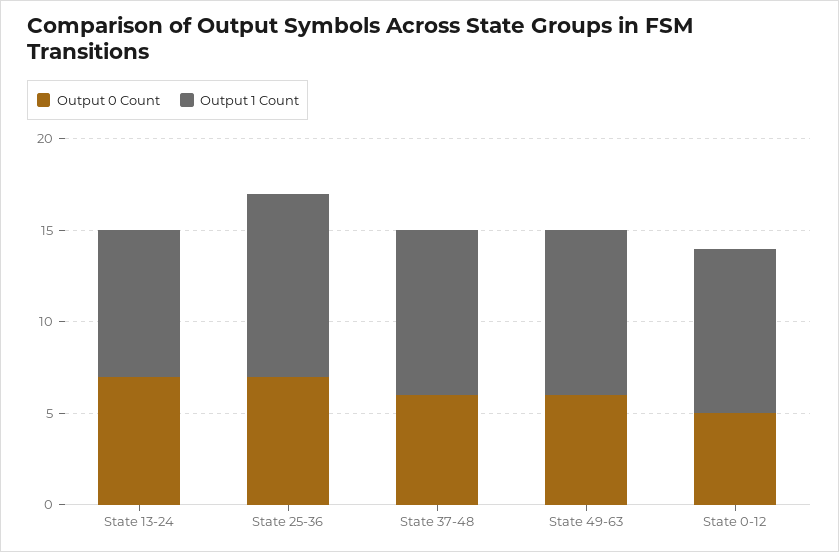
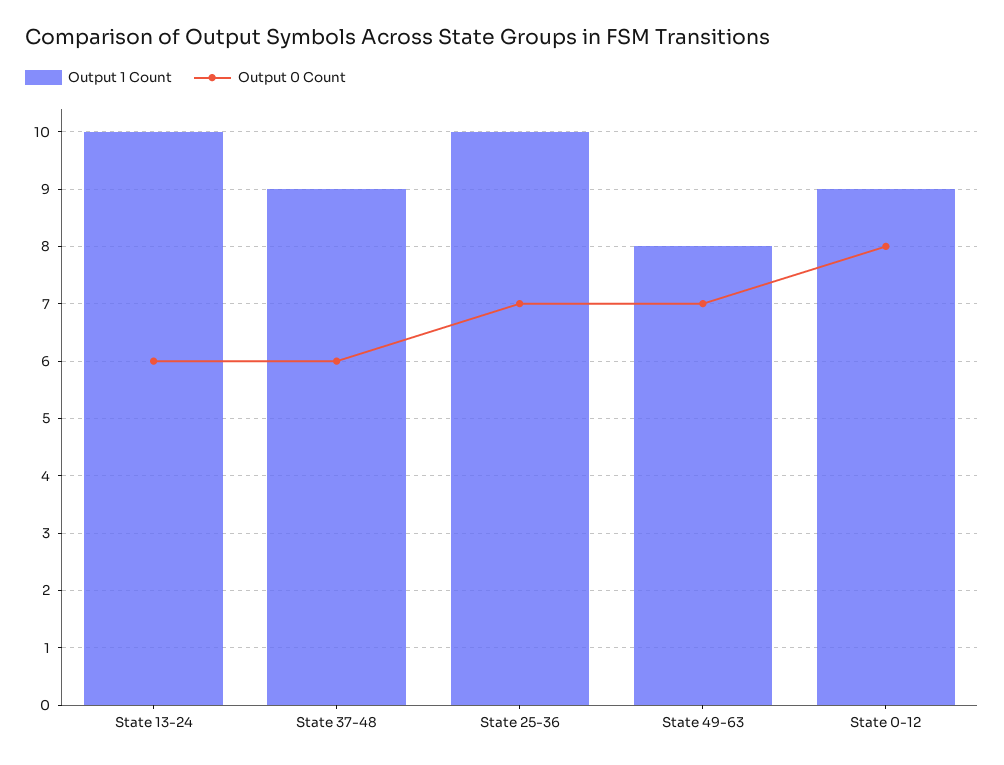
Output 0 Count, State 13-24: 7 -> 6
Output 1 Count, State 13-24: 8 -> 10
Output 0 Count, State 49-63: 6 -> 7
Output 1 Count, State 49-63: 9 -> 8
Output 0 Count, State 0-12: 5 -> 8

